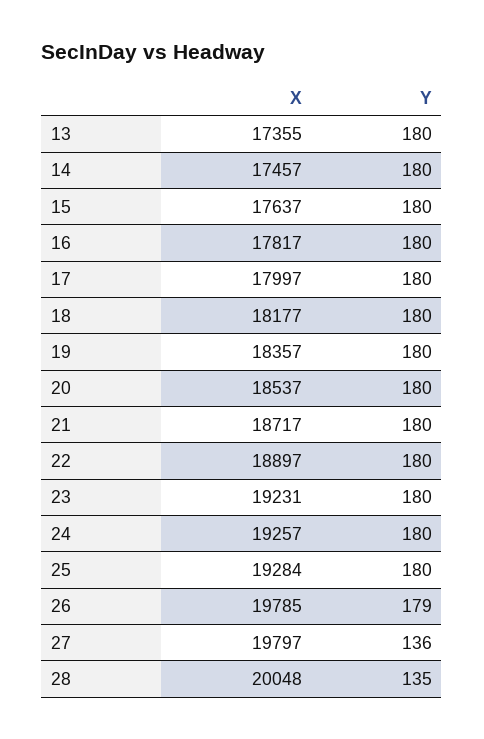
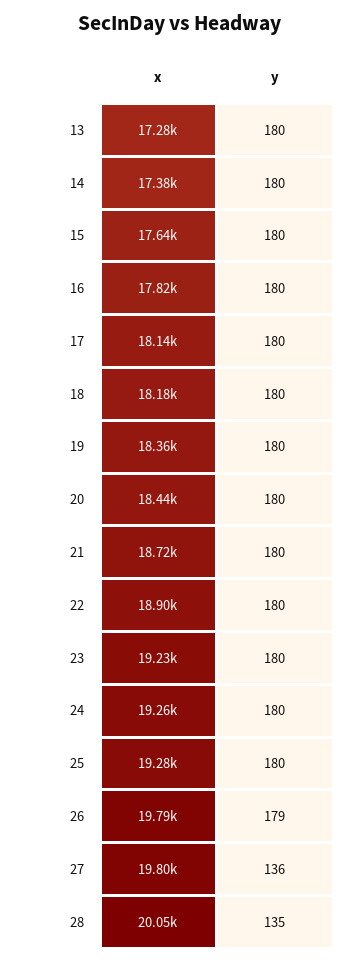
X, 13: 17355 -> 17280
X, 14: 17457 -> 17380
X, 17: 17997 -> 18140
X, 20: 18537 -> 18440

